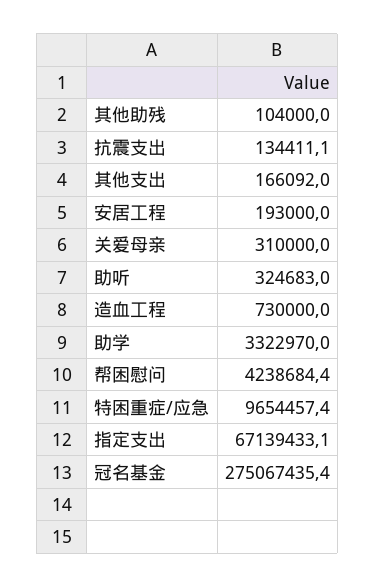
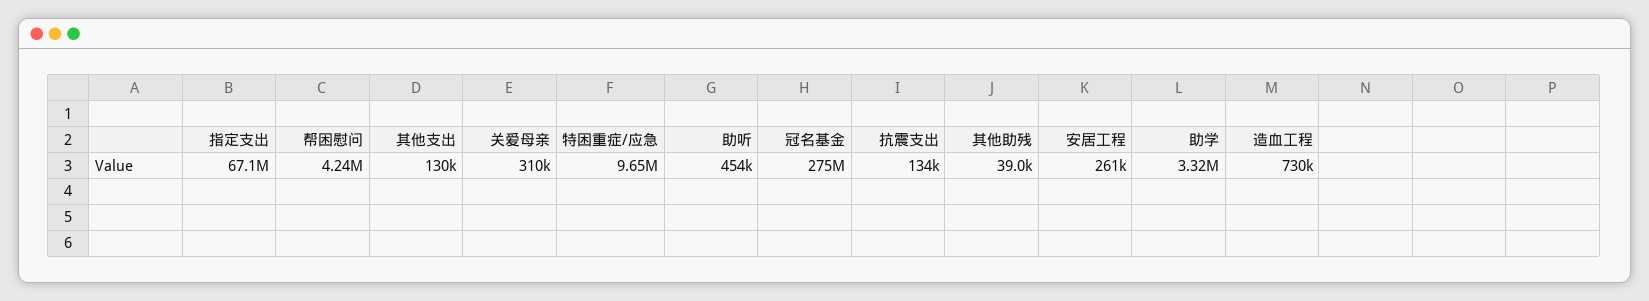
其他助残: 104000 -> 39000
其他支出: 166092 -> 130000
安居工程: 193000 -> 261000
助听: 324683 -> 454000

